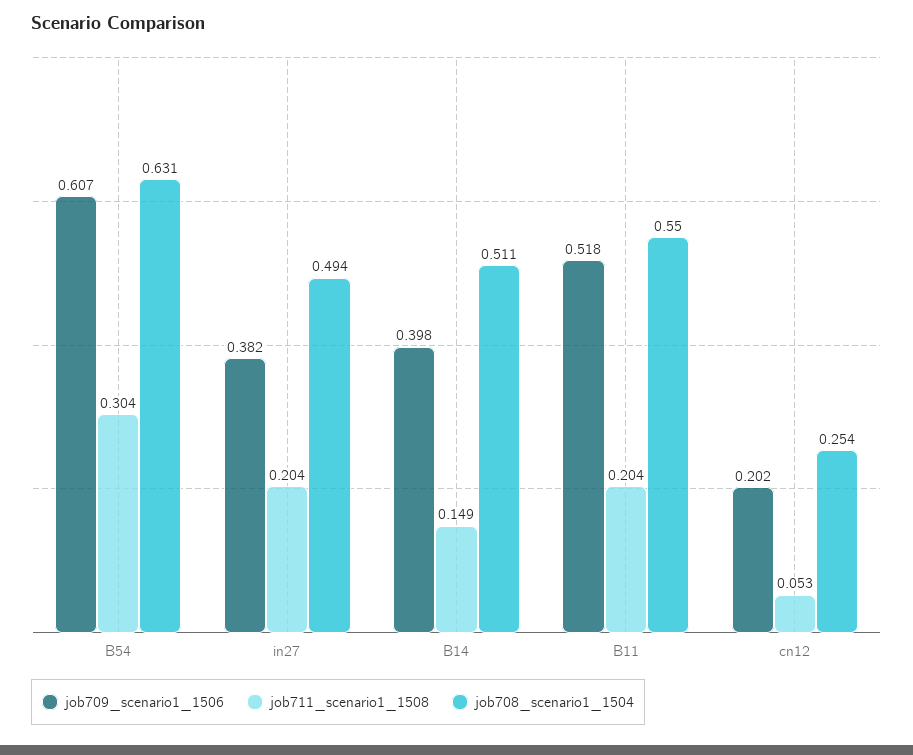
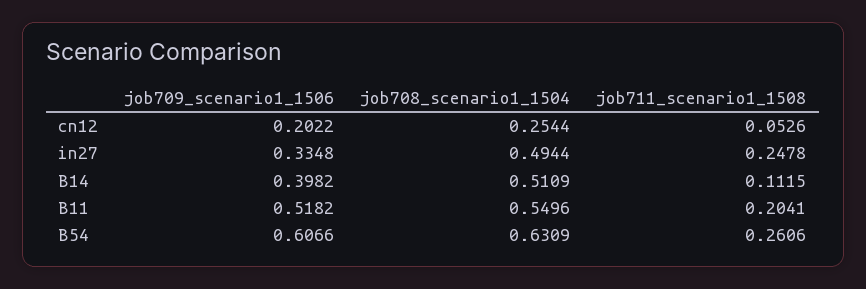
job711_scenario1_1508, B54: 0.304 -> 0.2606
job709_scenario1_1506, in27: 0.382 -> 0.3348
job711_scenario1_1508, in27: 0.204 -> 0.2478
job711_scenario1_1508, B14: 0.149 -> 0.1115

